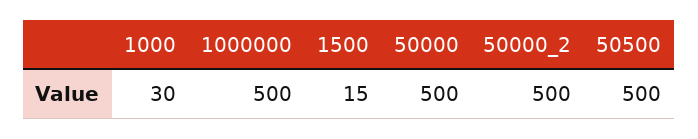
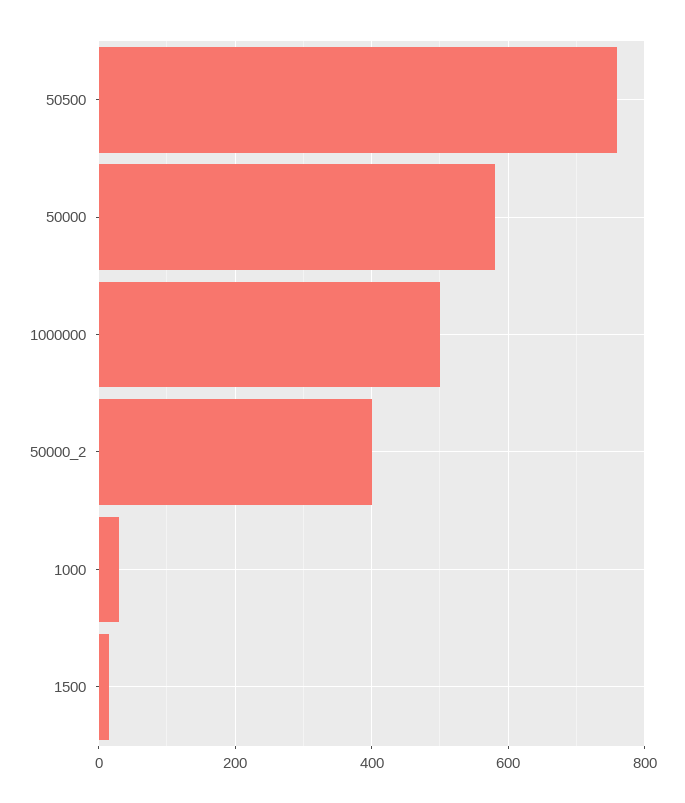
50000: 500 -> 580
50000_2: 500 -> 400
50500: 500 -> 760

